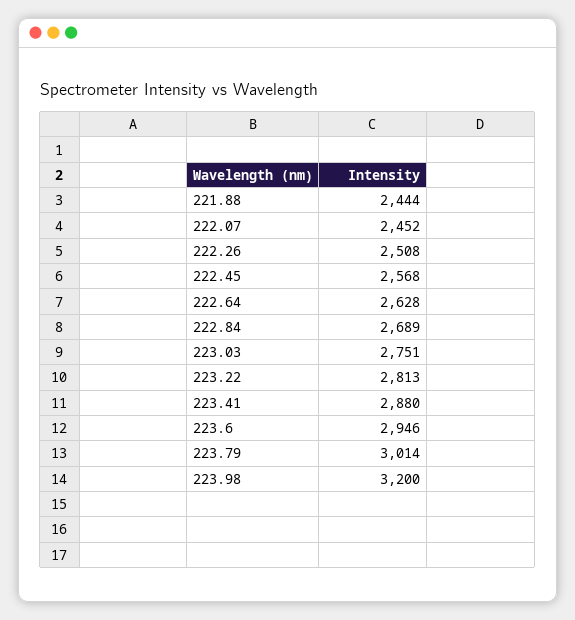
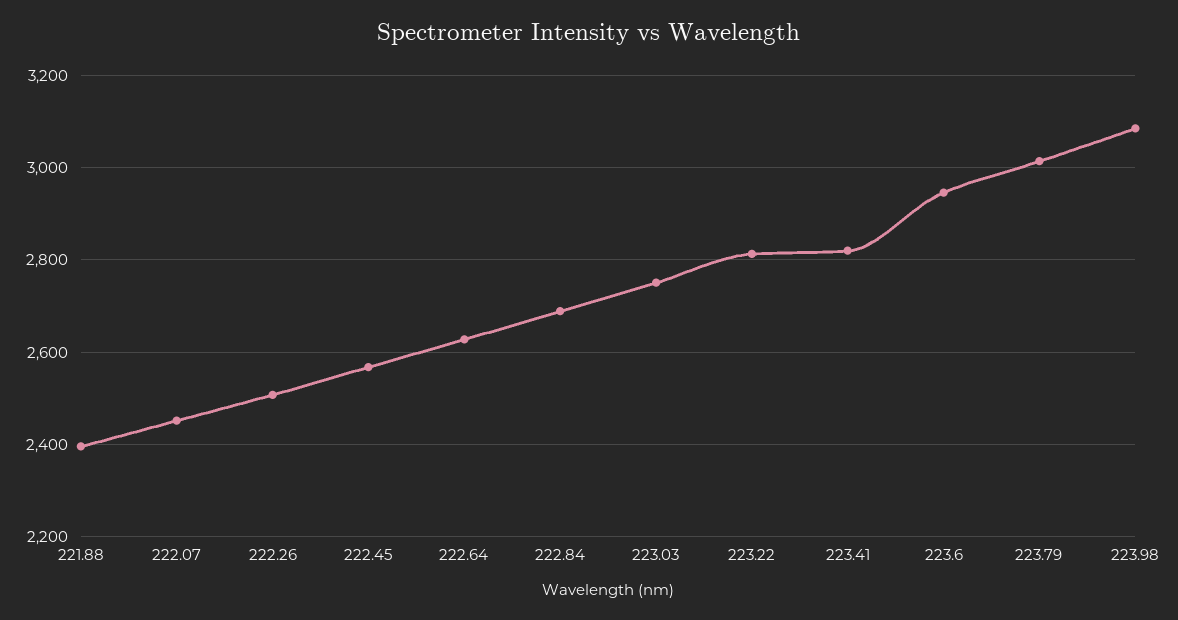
221.88: 2444 -> 2400
223.41: 2880 -> 2820
223.98: 3200 -> 3080

